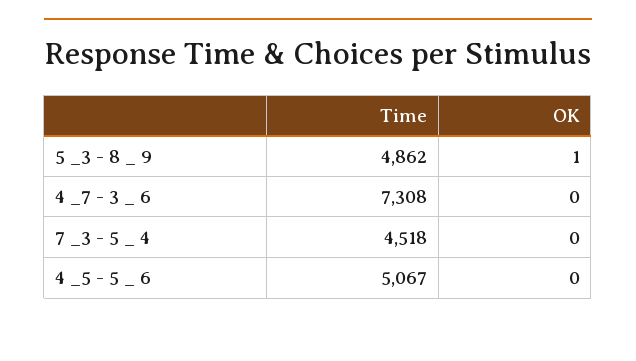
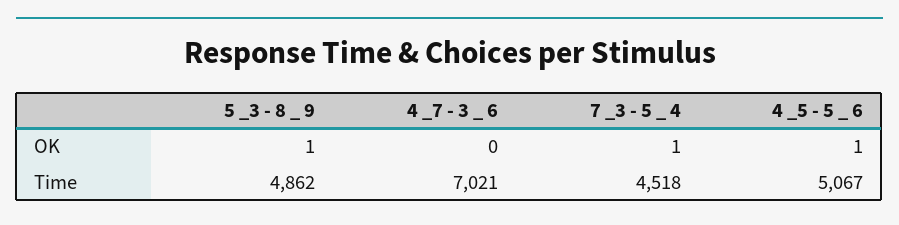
Time, 4 _7 - 3 _ 6: 7308 -> 7021
OK, 7 _3 - 5 _ 4: 0 -> 1
OK, 4 _5 - 5 _ 6: 0 -> 1

